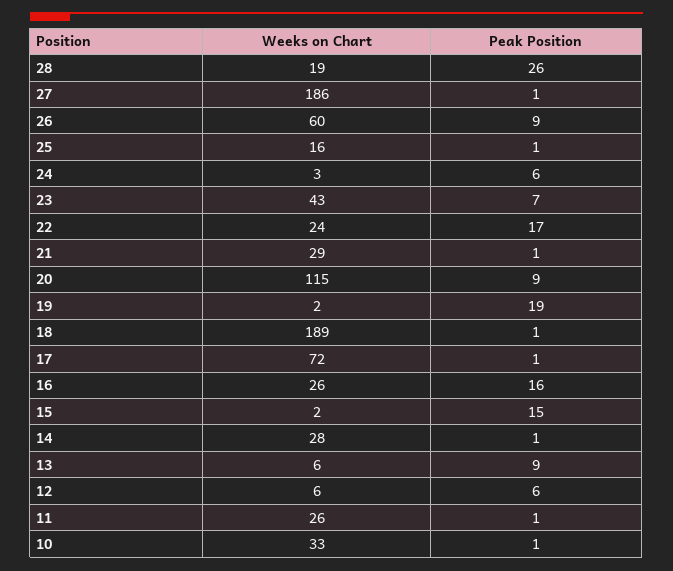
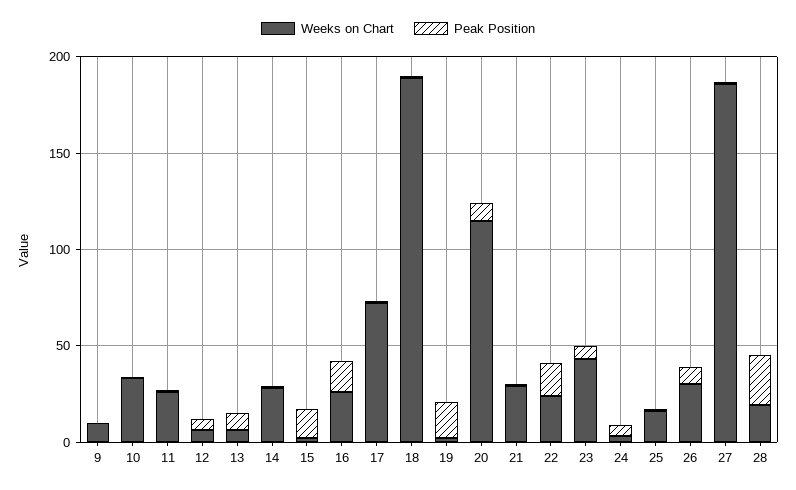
Weeks on Chart, 26: 60 -> 30
Weeks on Chart, 9: none -> 10
Peak Position, 9: none -> 0

